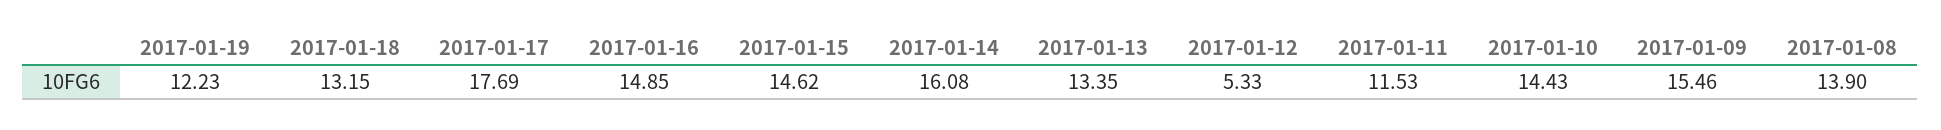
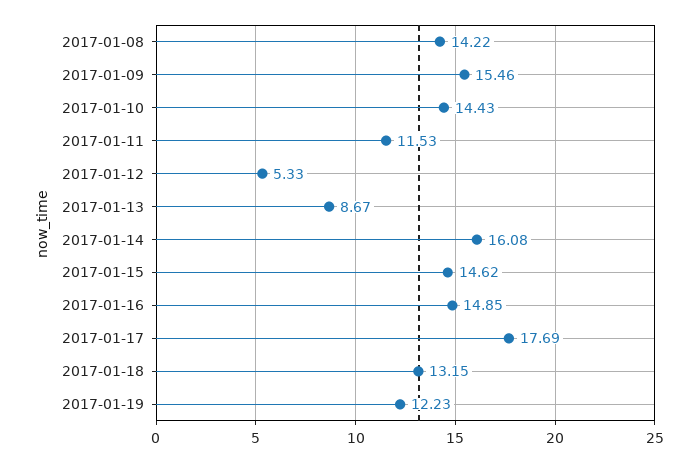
2017-01-13: 13.35 -> 8.67
2017-01-08: 13.9 -> 14.22

